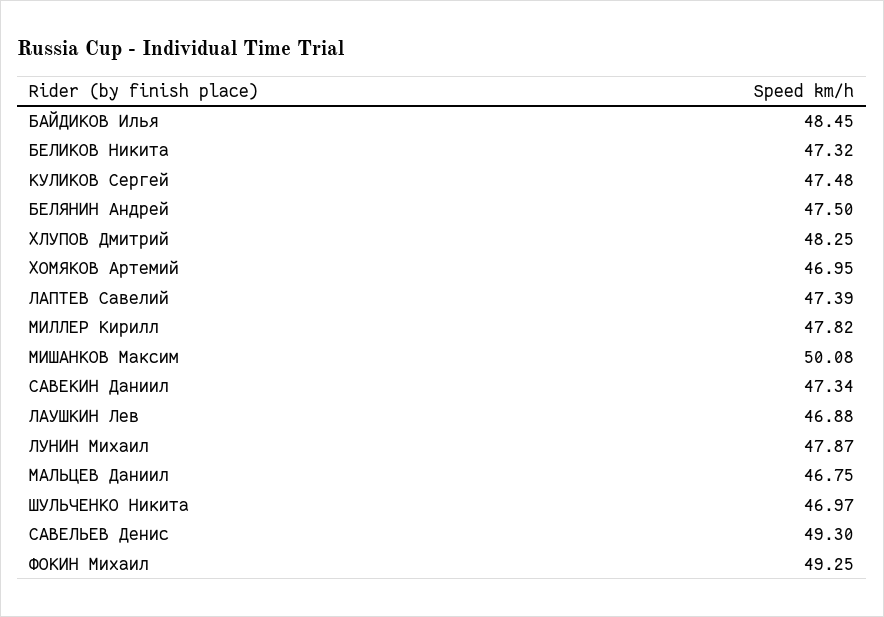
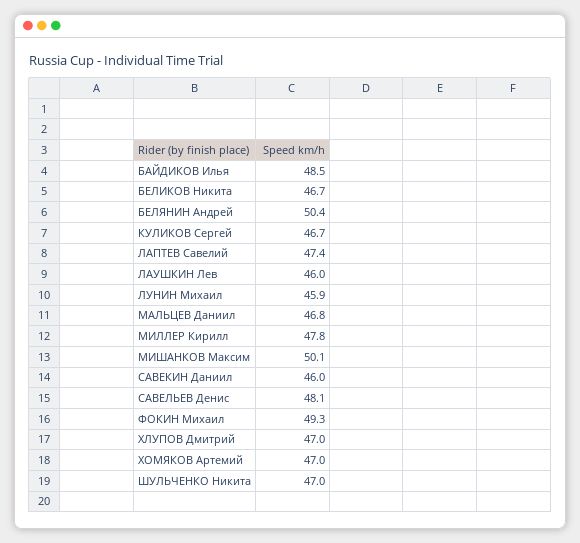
БЕЛИКОВ Никита: 47.32 -> 46.7
КУЛИКОВ Сергей: 47.48 -> 46.7
БЕЛЯНИН Андрей: 47.5 -> 50.4
ХЛУПОВ Дмитрий: 48.25 -> 47
САВЕКИН Даниил: 47.34 -> 46
ЛАУШКИН Лев: 46.88 -> 46
ЛУНИН Михаил: 47.87 -> 45.9
САВЕЛЬЕВ Денис: 49.3 -> 48.1

